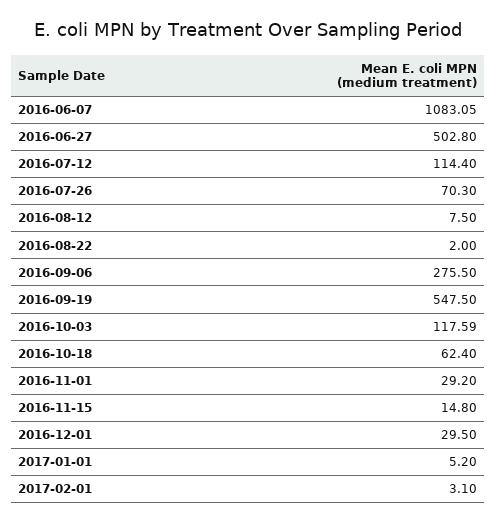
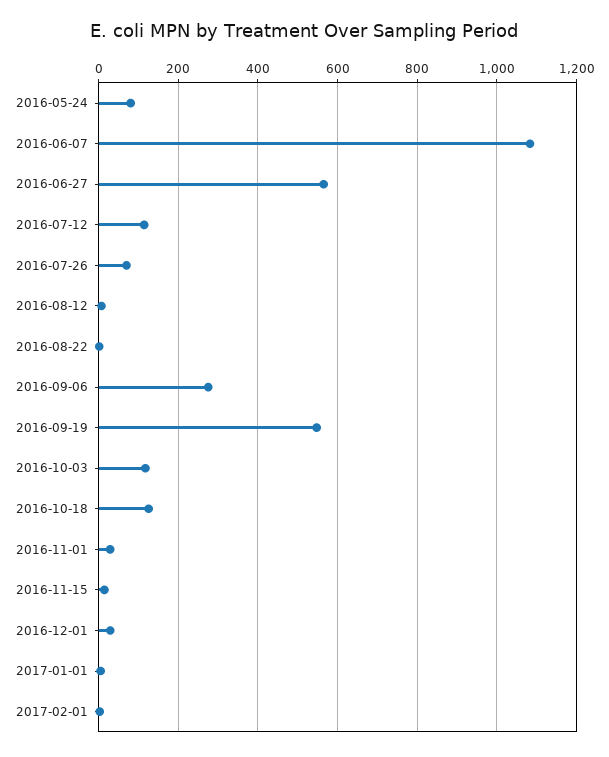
2016-06-27: 502.8 -> 560
2016-10-18: 62.4 -> 120
2016-05-24: none -> 80

